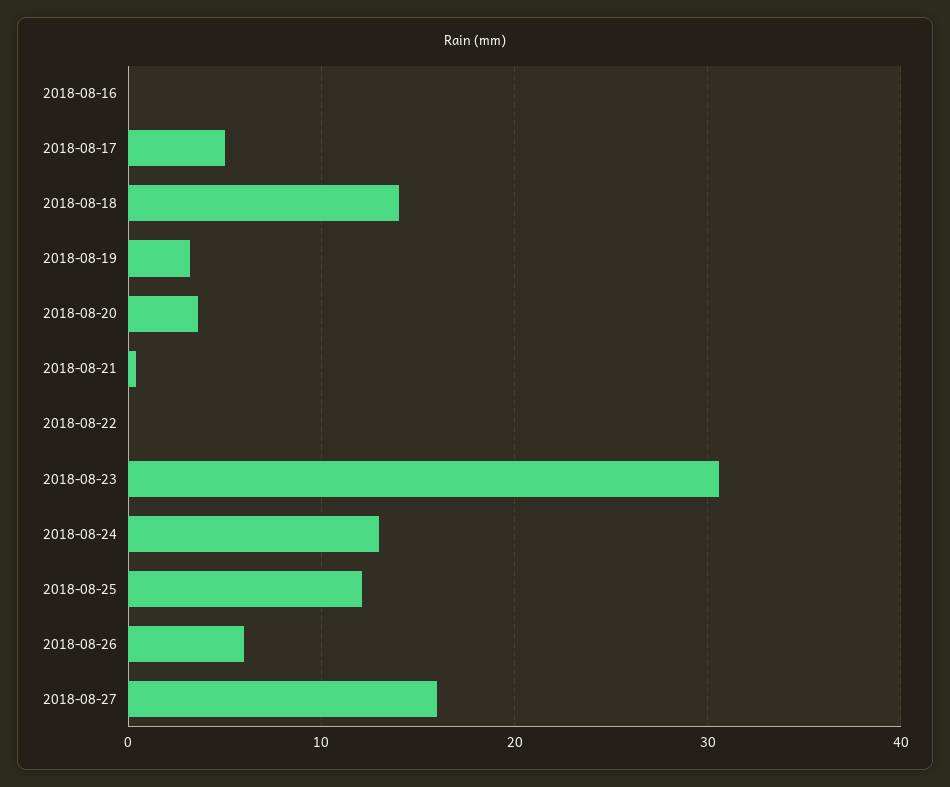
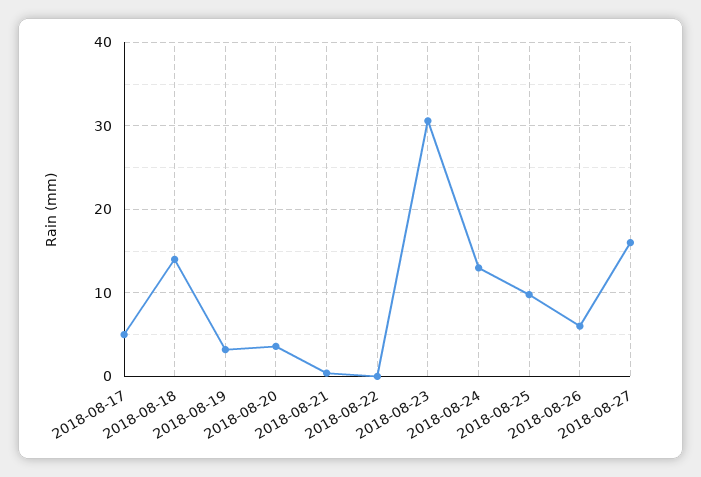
2018-08-16: 0 -> none
2018-08-25: 12 -> 10

